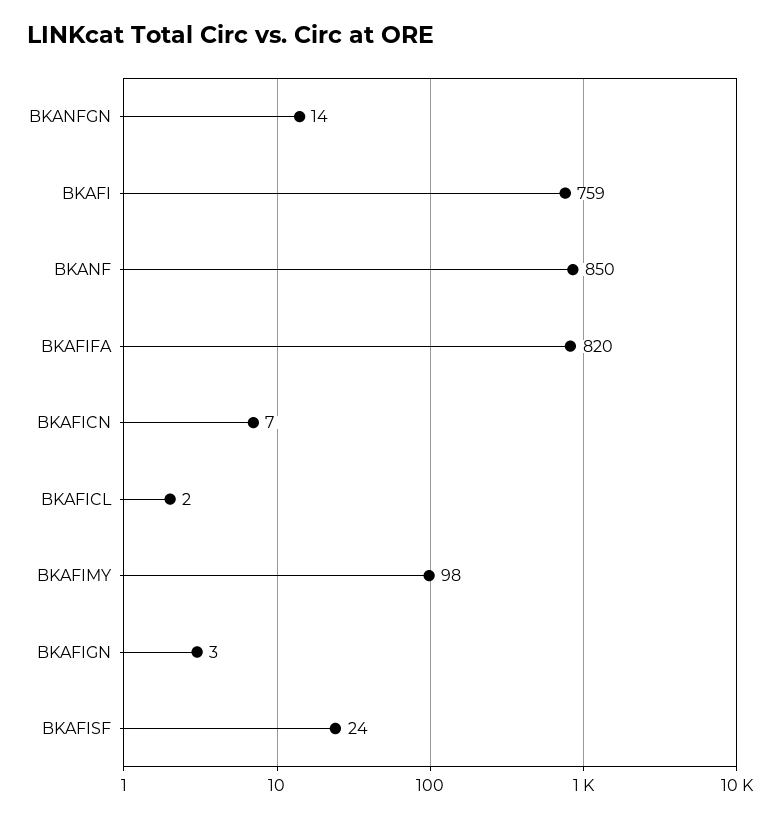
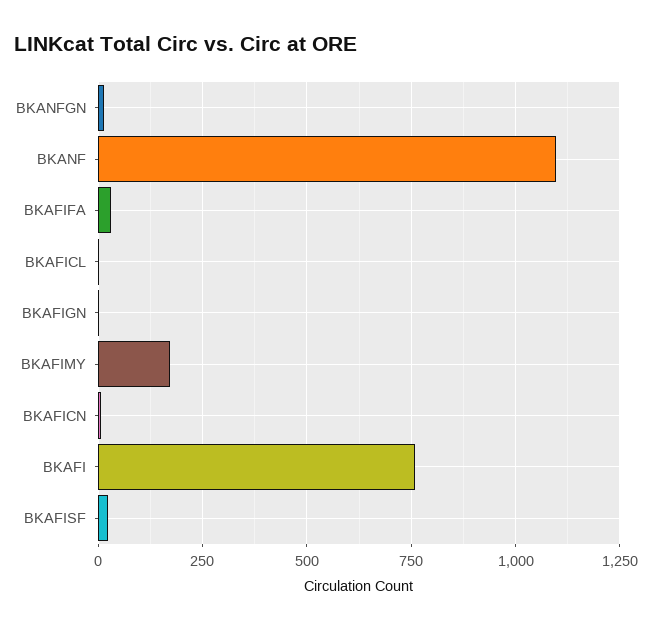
BKANF: 850 -> 1100
BKAFIFA: 820 -> 25
BKAFIMY: 98 -> 175

